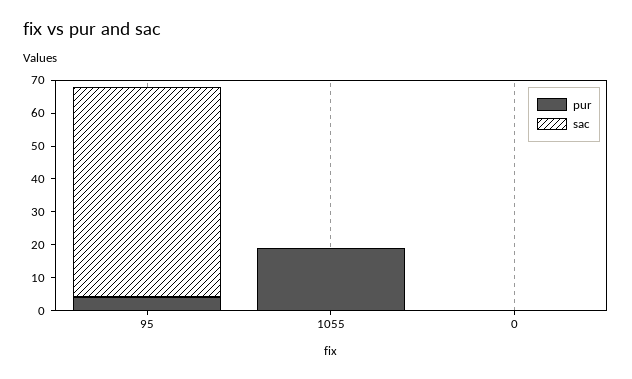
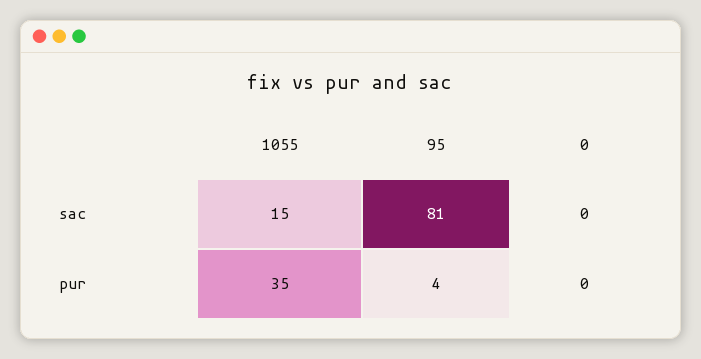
sac, 95: 65 -> 81
pur, 1055: 20 -> 35
sac, 1055: 0 -> 15

